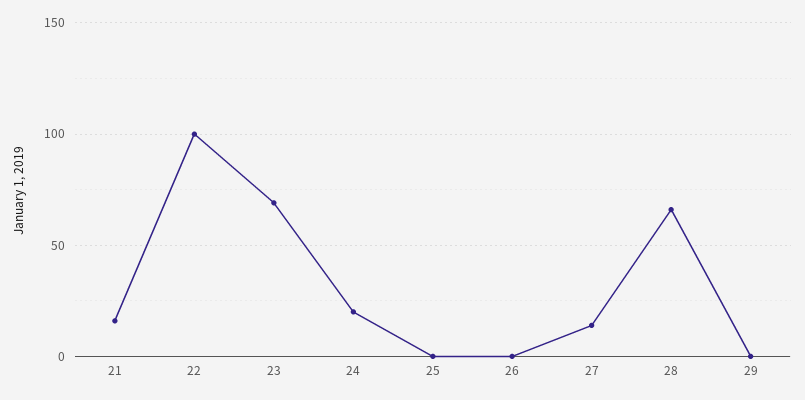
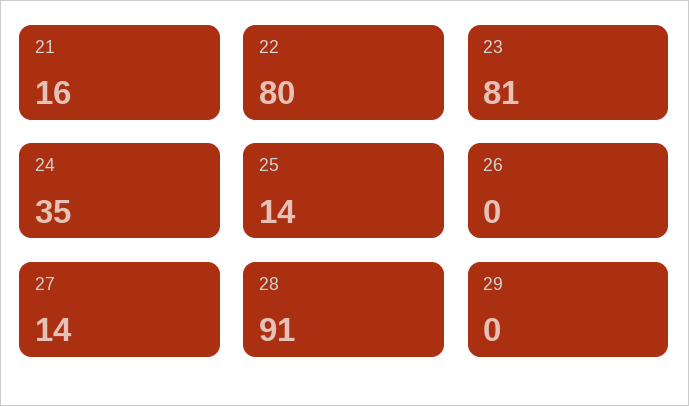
22: 100 -> 80
23: 70 -> 81
24: 20 -> 35
25: 0 -> 14
28: 65 -> 91

